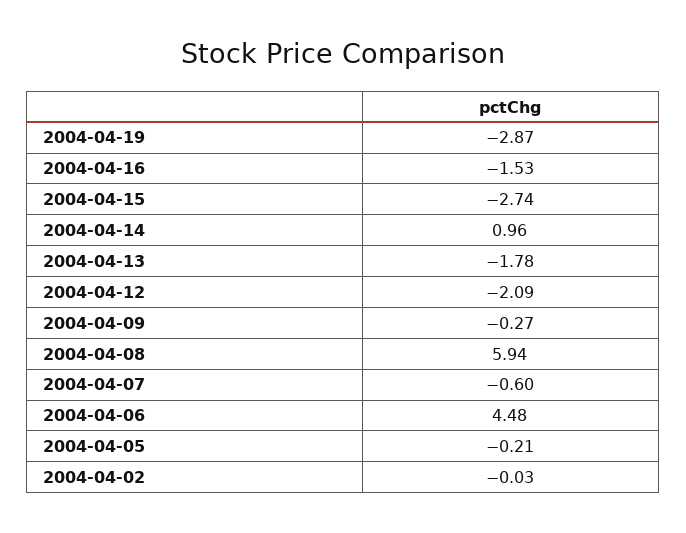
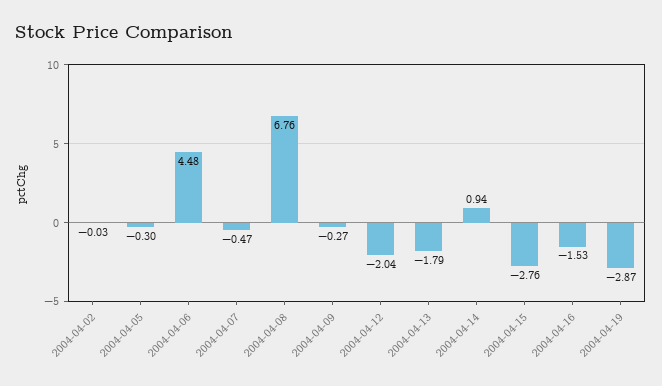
2004-04-15: -2.74 -> -2.76
2004-04-14: 0.96 -> 0.94
2004-04-13: -1.78 -> -1.79
2004-04-12: -2.09 -> -2.04
2004-04-08: 5.94 -> 6.76
2004-04-07: -0.6 -> -0.47
2004-04-05: -0.21 -> -0.3

